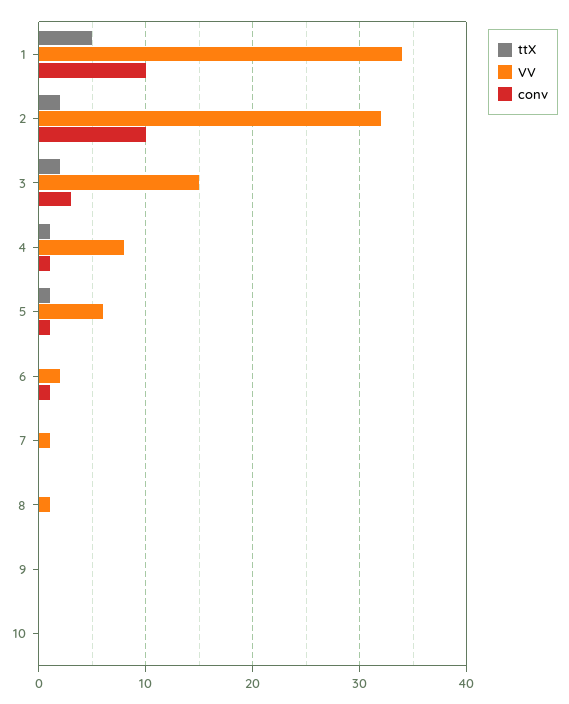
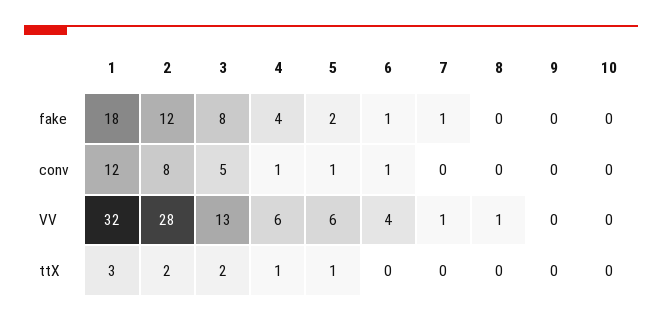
ttX, 1: 5 -> 3
VV, 1: 34 -> 32
conv, 1: 10 -> 12
VV, 2: 32 -> 28
conv, 2: 10 -> 8
VV, 3: 15 -> 13
conv, 3: 3 -> 5
VV, 4: 8 -> 6
VV, 6: 2 -> 4
fake, 1: none -> 18
fake, 2: none -> 12
fake, 3: none -> 8
fake, 4: none -> 4
fake, 5: none -> 2
fake, 6: none -> 1
fake, 7: none -> 1
fake, 8: none -> 0
fake, 9: none -> 0
fake, 10: none -> 0

